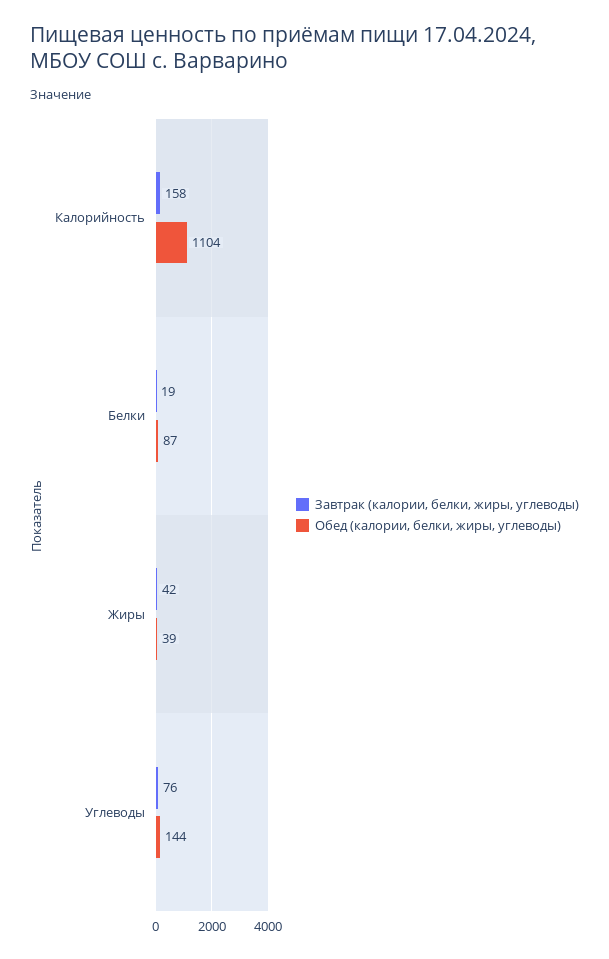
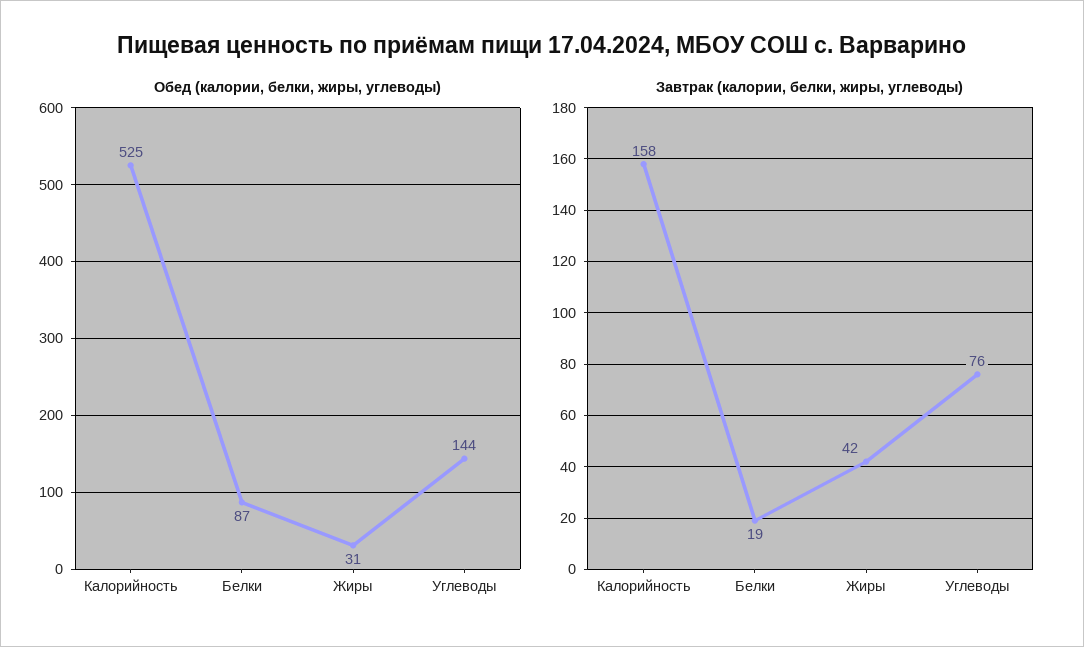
Обед (калории, белки, жиры, углеводы), Калорийность: 1104 -> 525
Обед (калории, белки, жиры, углеводы), Жиры: 39 -> 31

